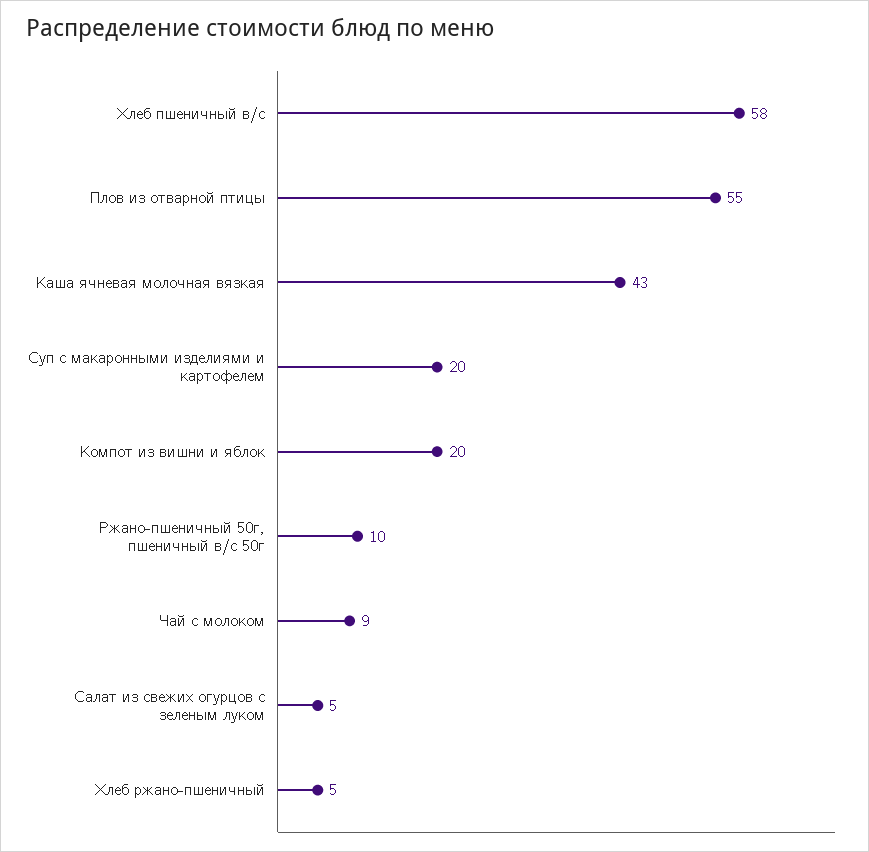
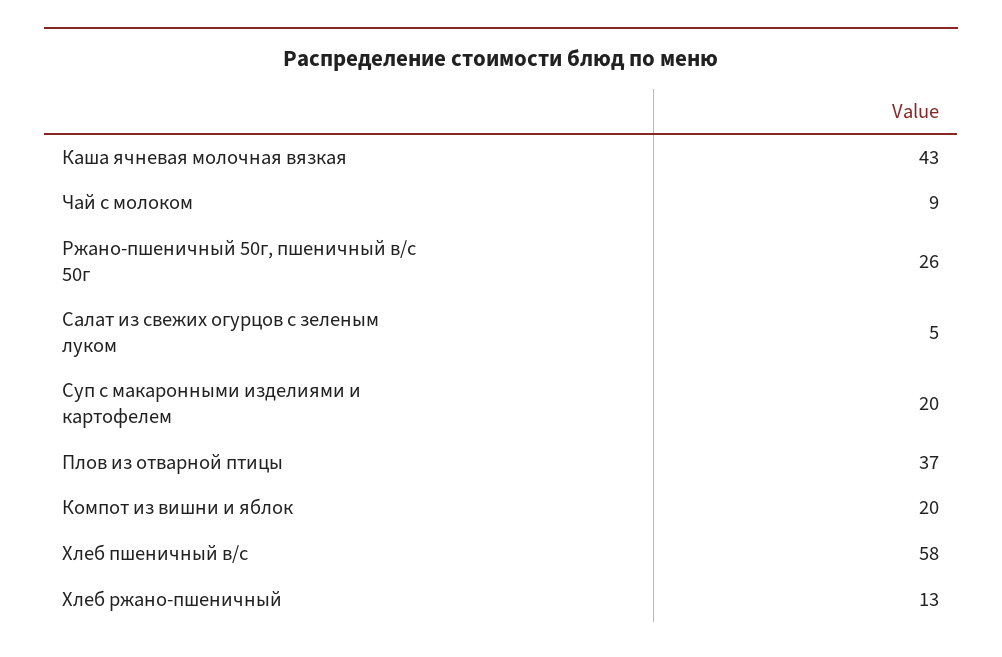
Плов из отварной птицы: 55 -> 37
Ржано-пшеничный 50г, пшеничный в/с 50г: 10 -> 26
Хлеб ржано-пшеничный: 5 -> 13

